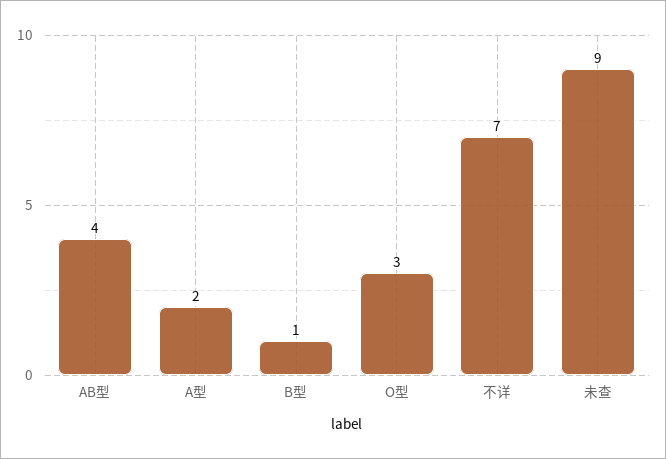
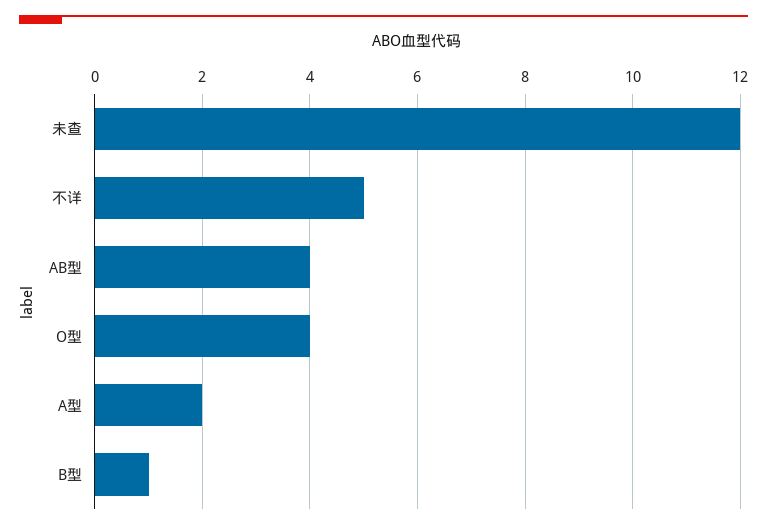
O型: 3 -> 4
不详: 7 -> 5
未查: 9 -> 12

